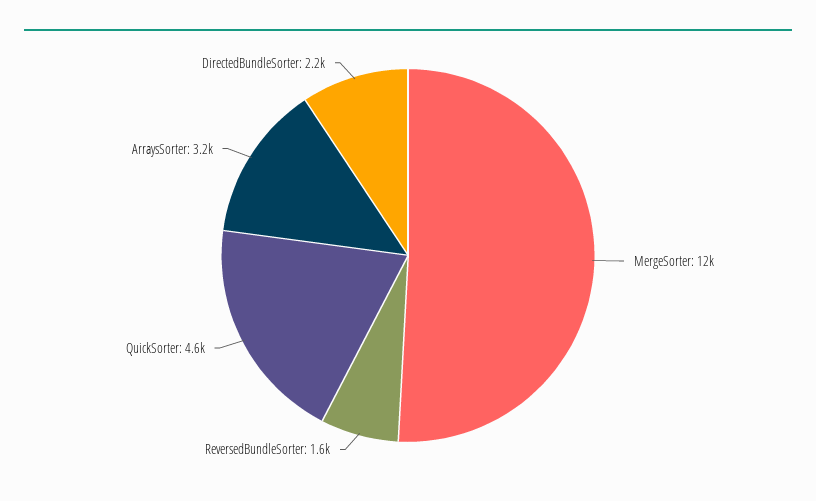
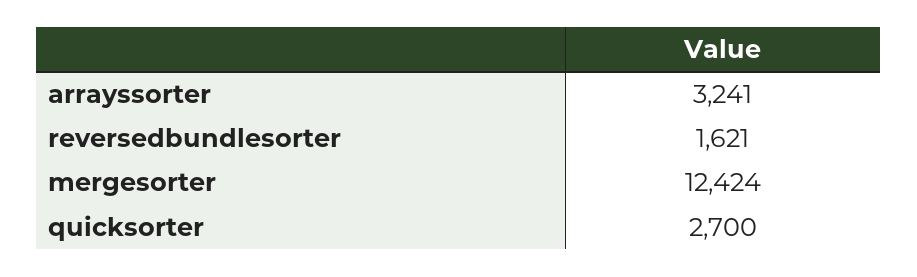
QuickSorter: 4600 -> 2700
DirectedBundleSorter: 2200 -> none

